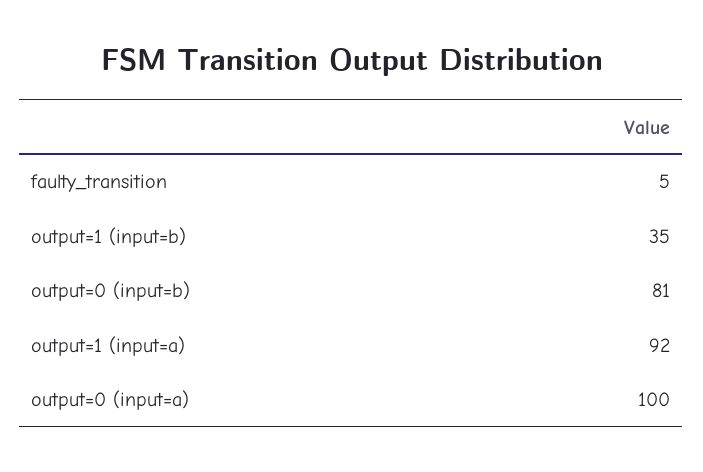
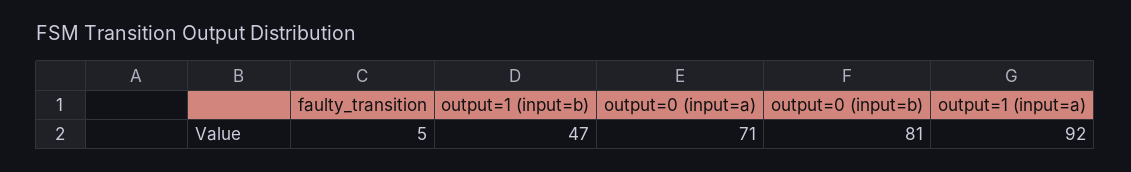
output=1 (input=b): 35 -> 47
output=0 (input=a): 100 -> 71

